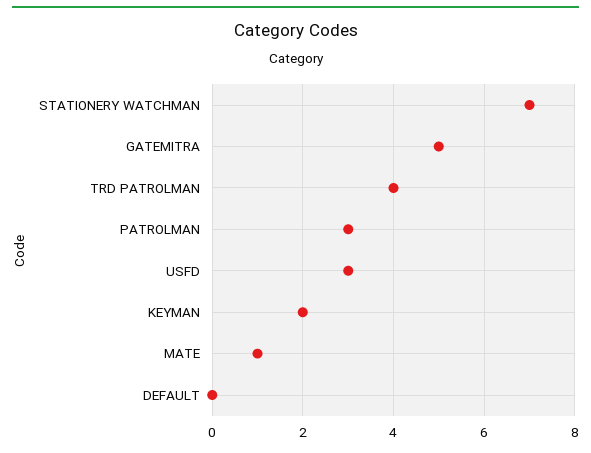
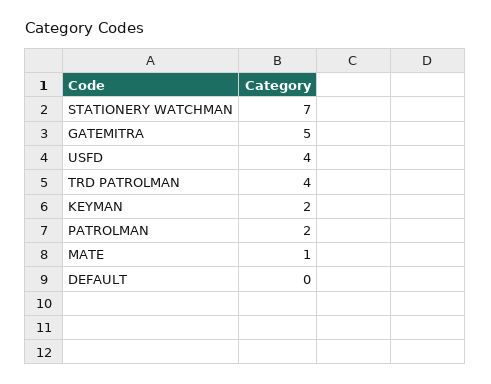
PATROLMAN: 3 -> 2
USFD: 3 -> 4

